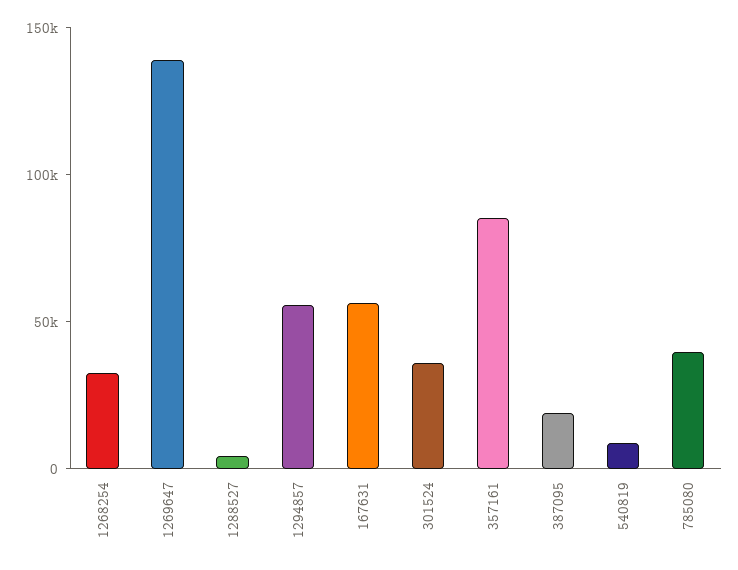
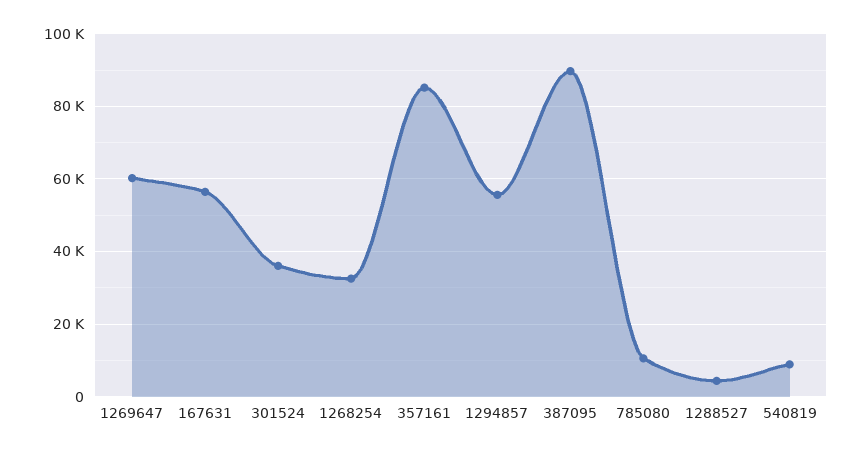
1269647: 140000 -> 60000
387095: 20000 -> 90000
785080: 40000 -> 10000

